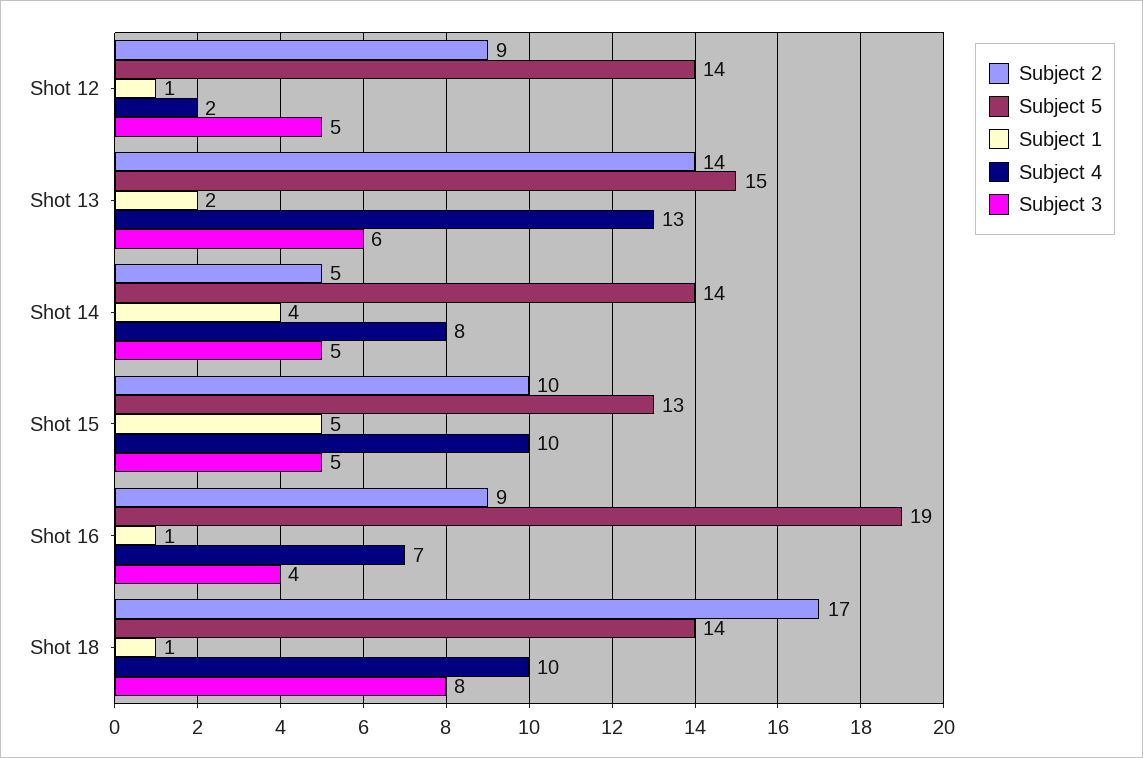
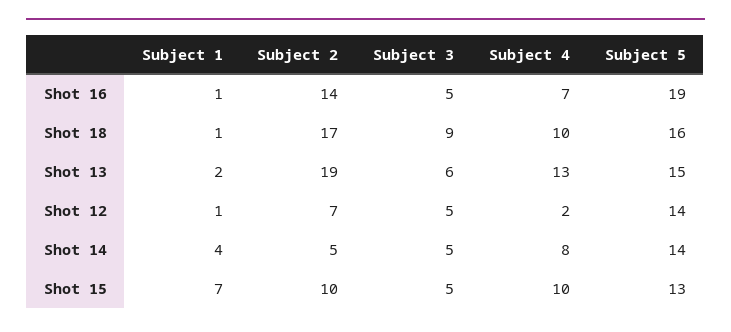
Subject 2, Shot 12: 9 -> 7
Subject 2, Shot 13: 14 -> 19
Subject 1, Shot 15: 5 -> 7
Subject 2, Shot 16: 9 -> 14
Subject 3, Shot 16: 4 -> 5
Subject 5, Shot 18: 14 -> 16
Subject 3, Shot 18: 8 -> 9

